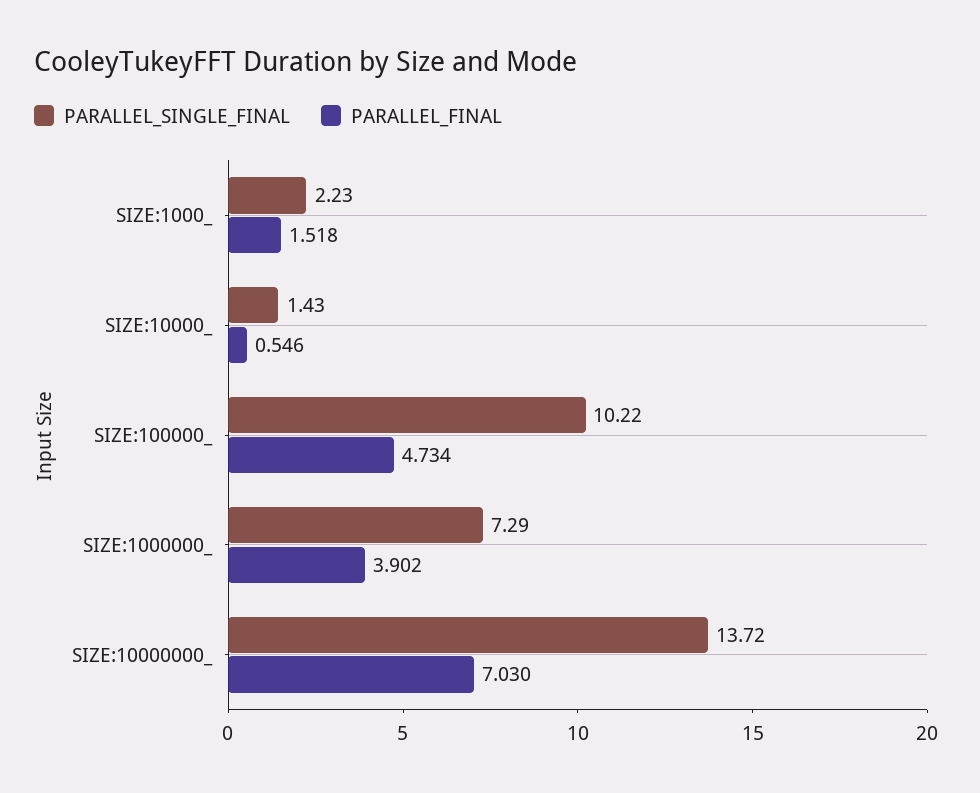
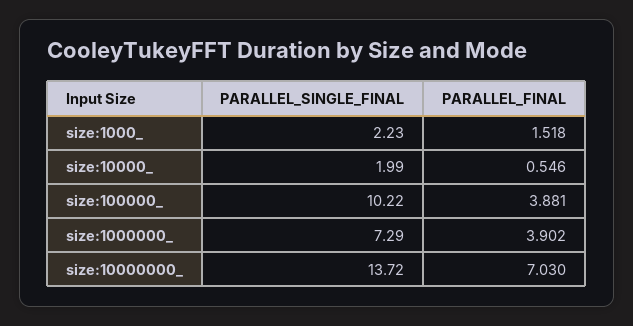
PARALLEL_SINGLE_FINAL, SIZE:10000_: 1.43 -> 1.99
PARALLEL_FINAL, SIZE:100000_: 4.734 -> 3.881

